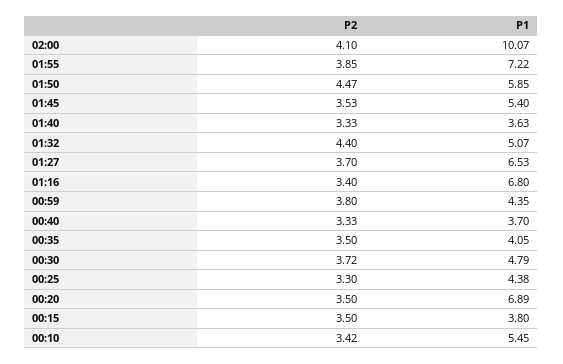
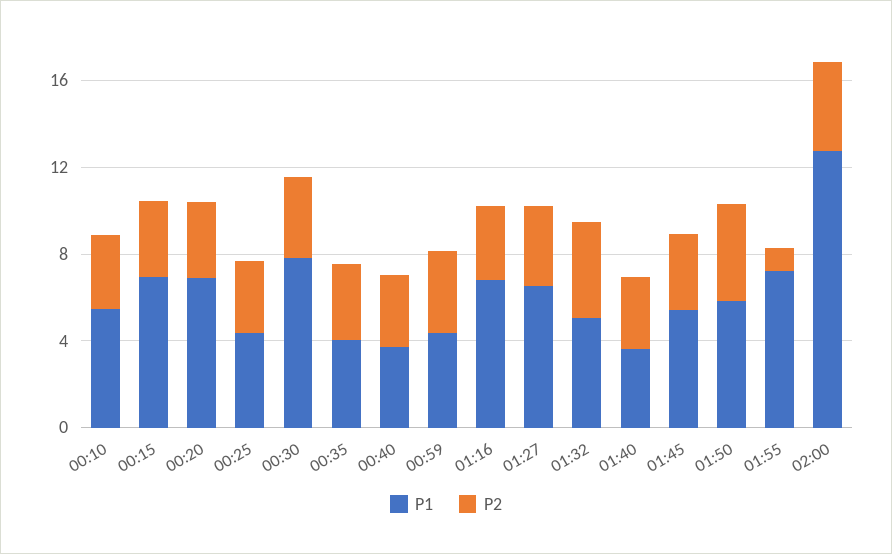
P1, 02:00: 10.07 -> 13
P2, 01:55: 3.85 -> 1
P1, 00:30: 4.79 -> 8
P1, 00:15: 3.8 -> 7

